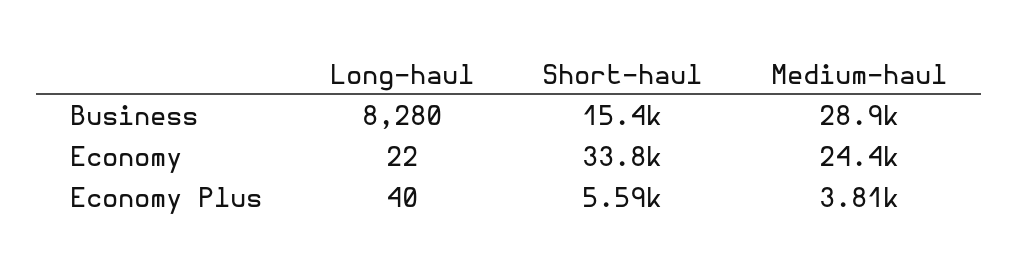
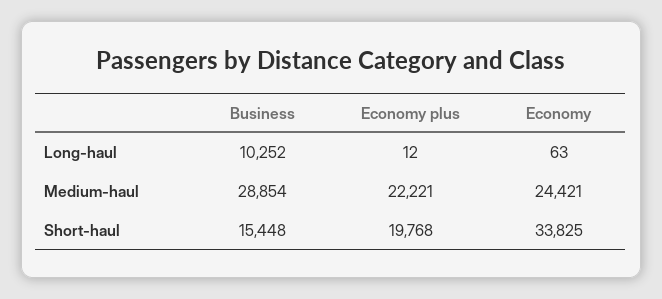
Long-haul, Business: 8280 -> 10252
Long-haul, Economy: 22 -> 63
Long-haul, Economy Plus: 40 -> 12
Short-haul, Economy Plus: 5590 -> 19768
Medium-haul, Economy Plus: 3810 -> 22221

